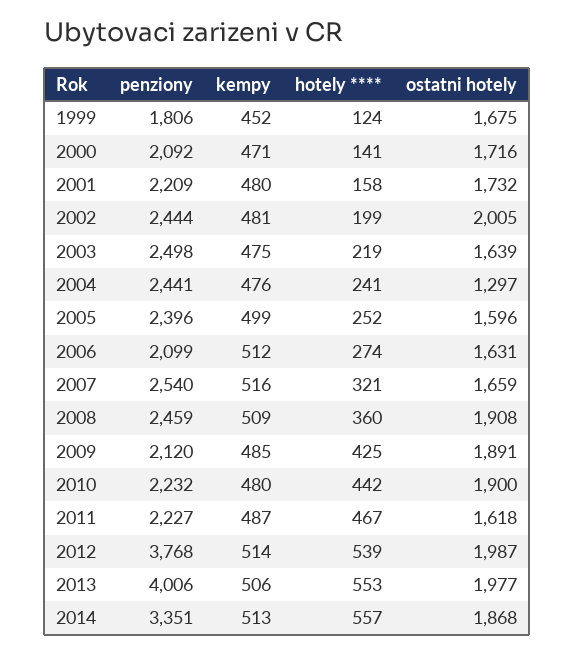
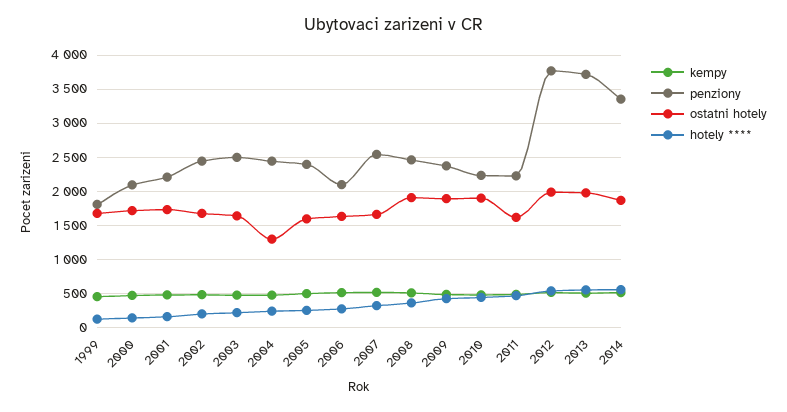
ostatni hotely, 2002: 2005 -> 1700
penziony, 2009: 2120 -> 2400
penziony, 2013: 4006 -> 3700

